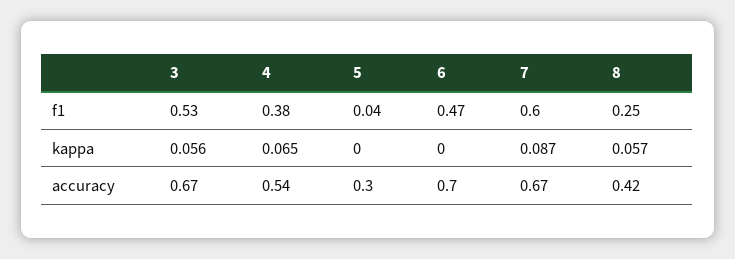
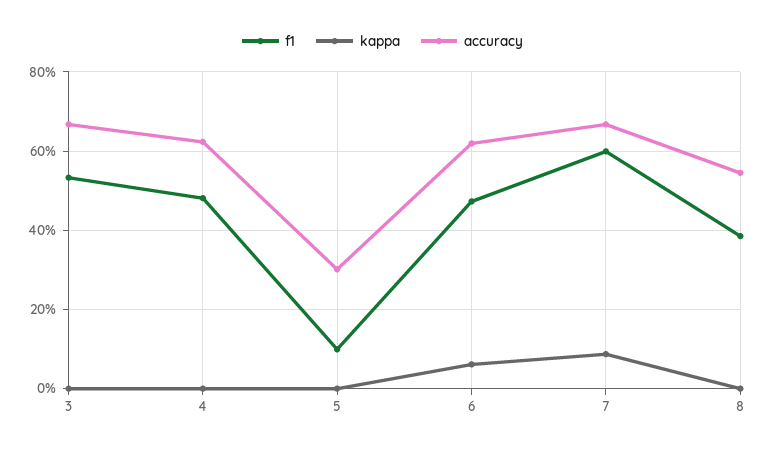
f1, 4: 0.38 -> 0.48
f1, 5: 0.04 -> 0.1
f1, 8: 0.25 -> 0.38
kappa, 3: 0.056 -> 0
kappa, 4: 0.065 -> 0
kappa, 6: 0 -> 0.06
kappa, 8: 0.057 -> 0
accuracy, 4: 0.54 -> 0.62
accuracy, 6: 0.7 -> 0.62
accuracy, 8: 0.42 -> 0.54

